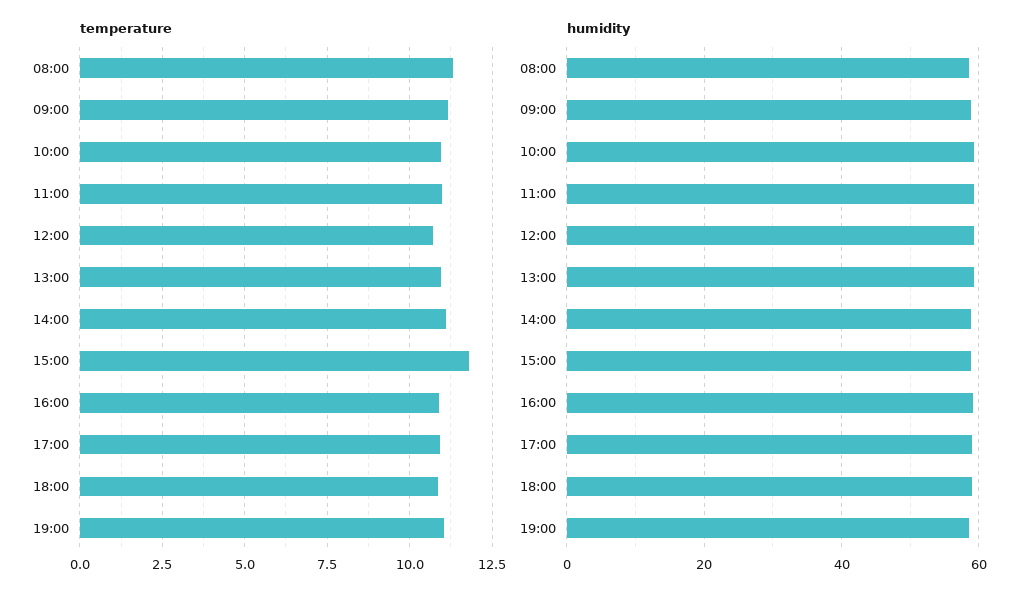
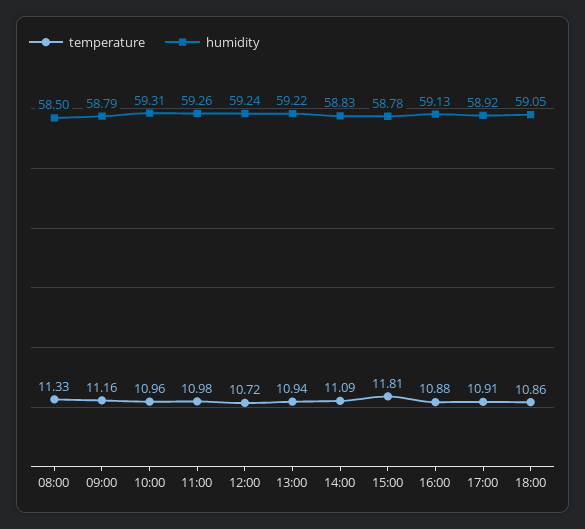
temperature, 19:00: 11 -> none
humidity, 19:00: 58 -> none

